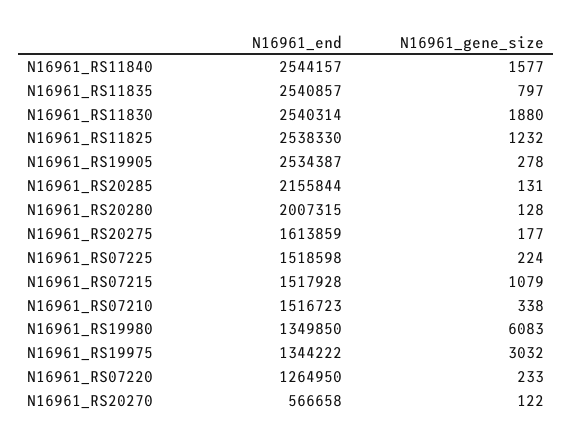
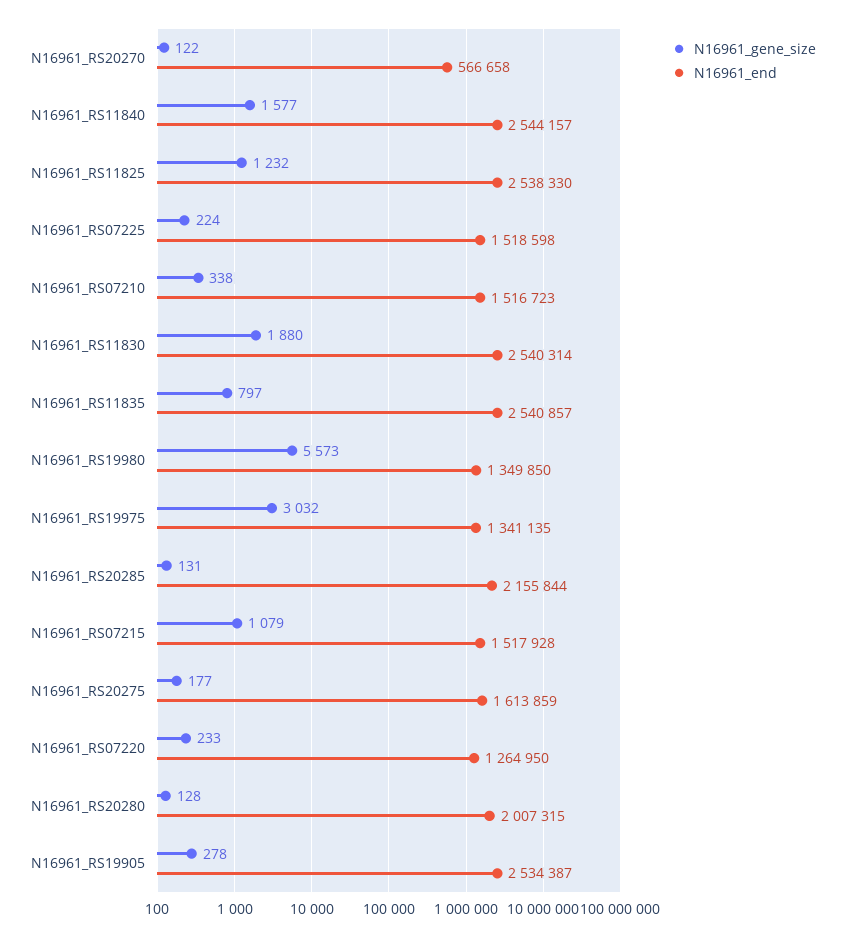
N16961_gene_size, N16961_RS19980: 6083 -> 5573
N16961_end, N16961_RS19975: 1344222 -> 1341135

